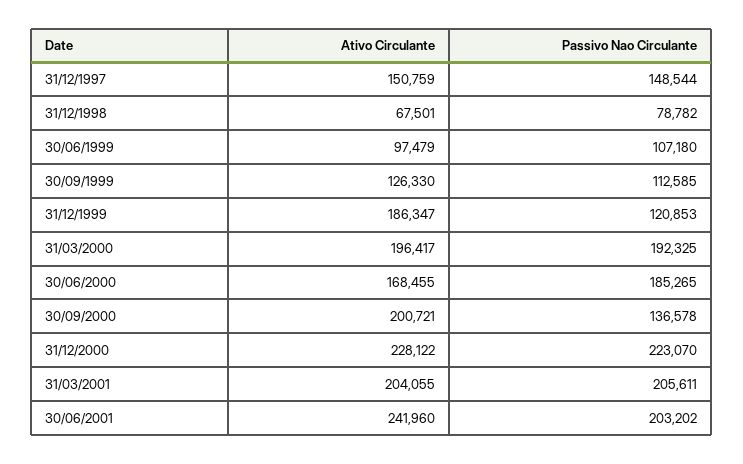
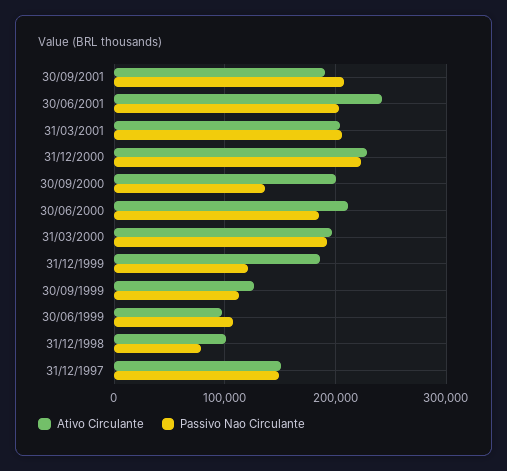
Ativo Circulante, 31/12/1998: 67501 -> 100000
Ativo Circulante, 30/06/2000: 168455 -> 210000
Ativo Circulante, 30/09/2001: none -> 190000
Passivo Nao Circulante, 30/09/2001: none -> 210000

